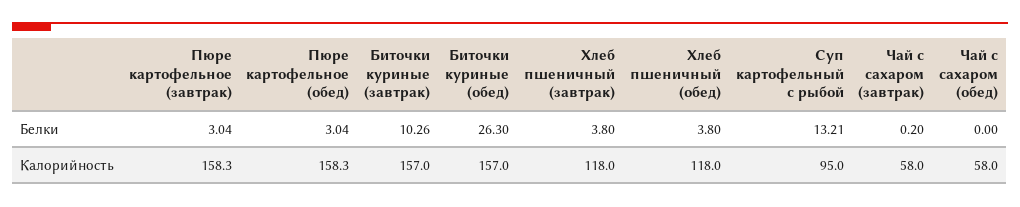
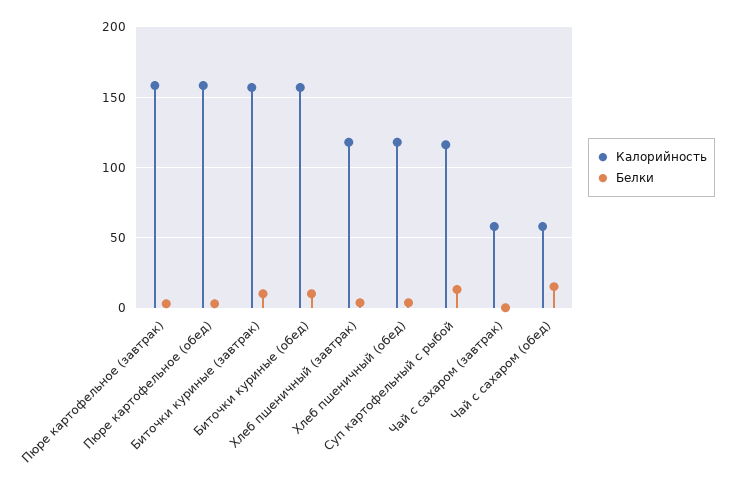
Белки, Биточки куриные (обед): 26.3 -> 10
Белки, Чай с сахаром (обед): 0 -> 15
Калорийность, Суп картофельный с рыбой: 95 -> 115

